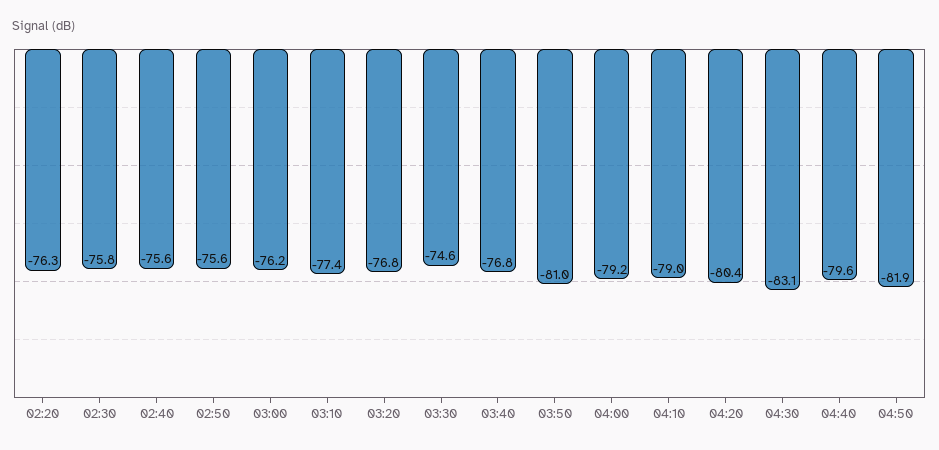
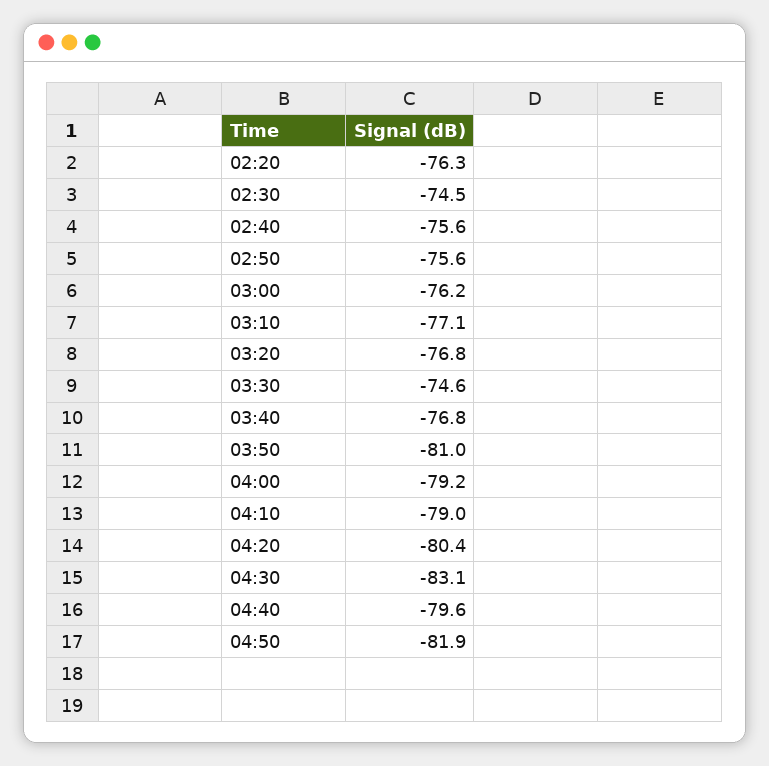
02:30: -75.8 -> -74.5
03:10: -77.4 -> -77.1

